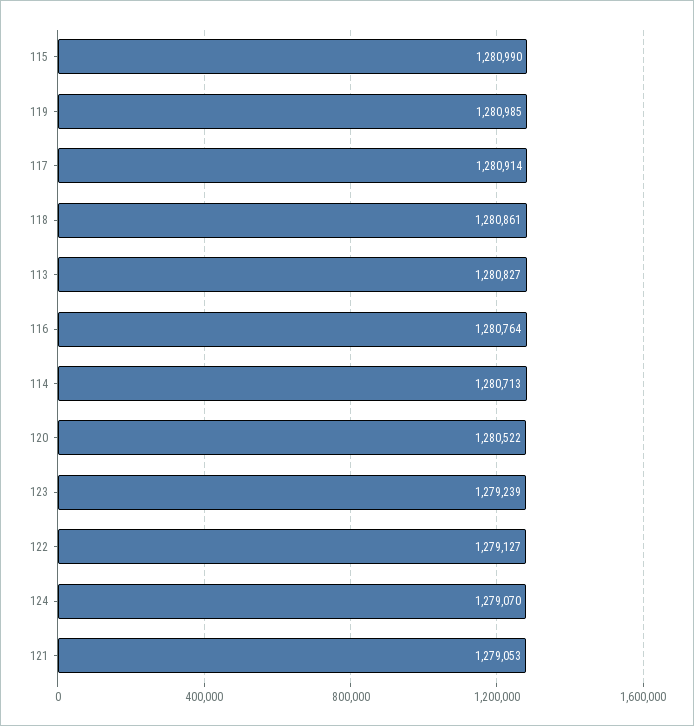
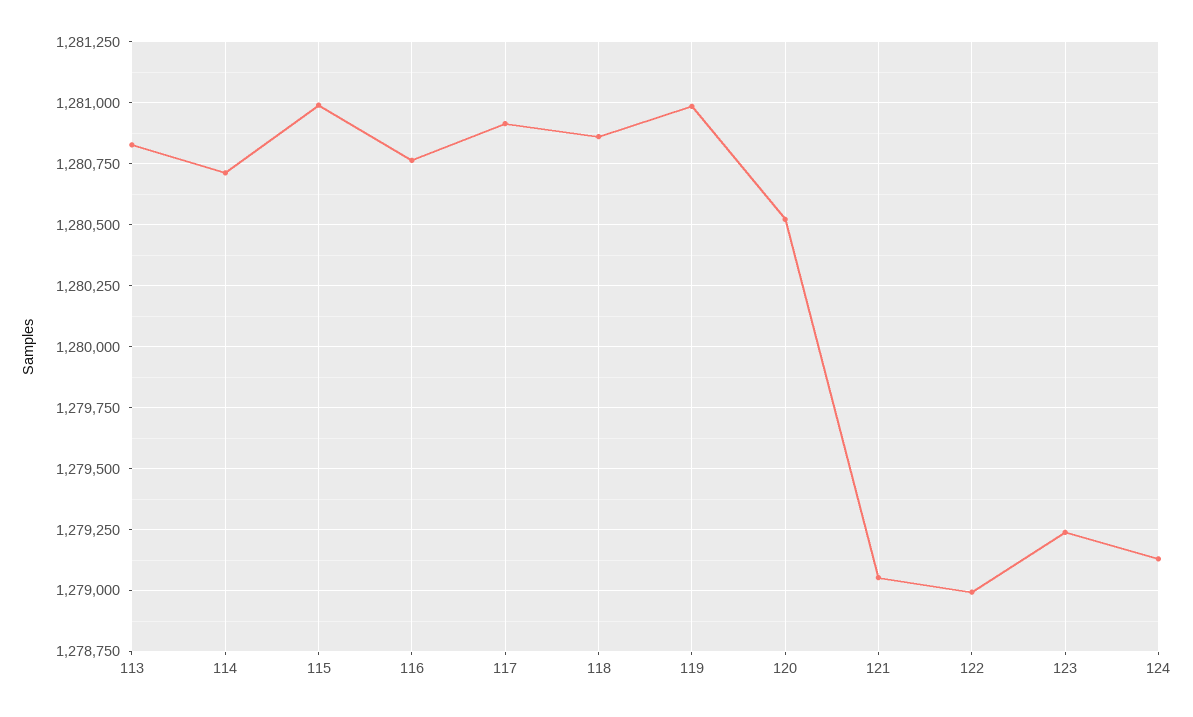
122: 1279127 -> 1279000
124: 1279070 -> 1279125

